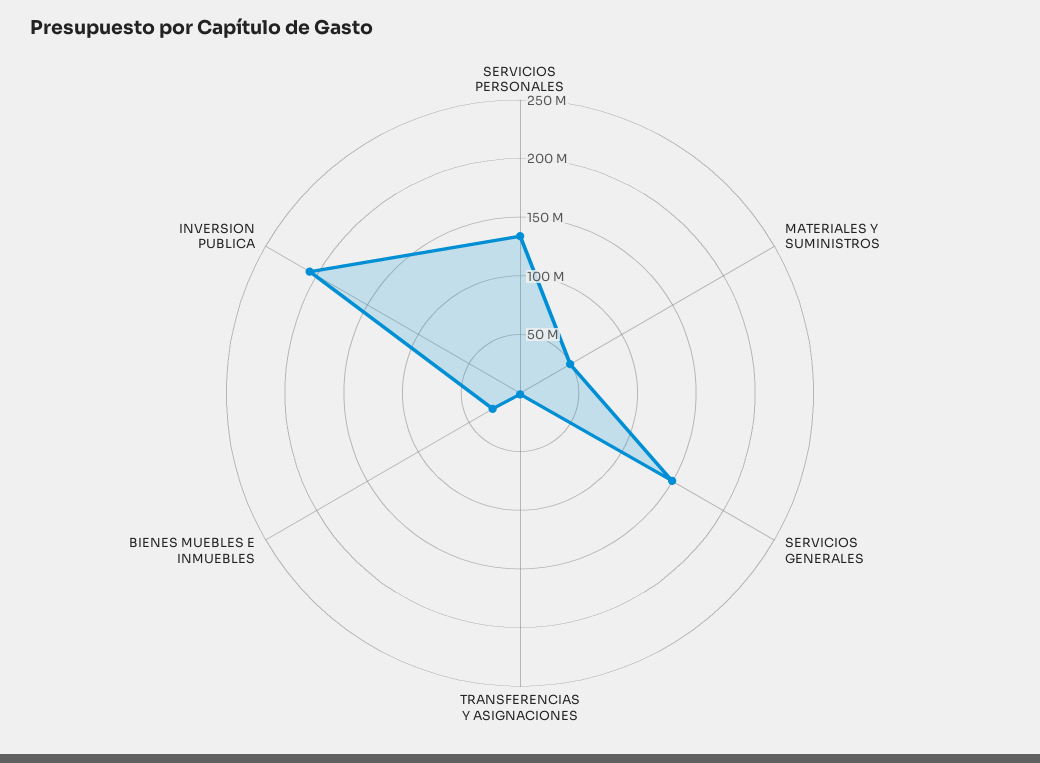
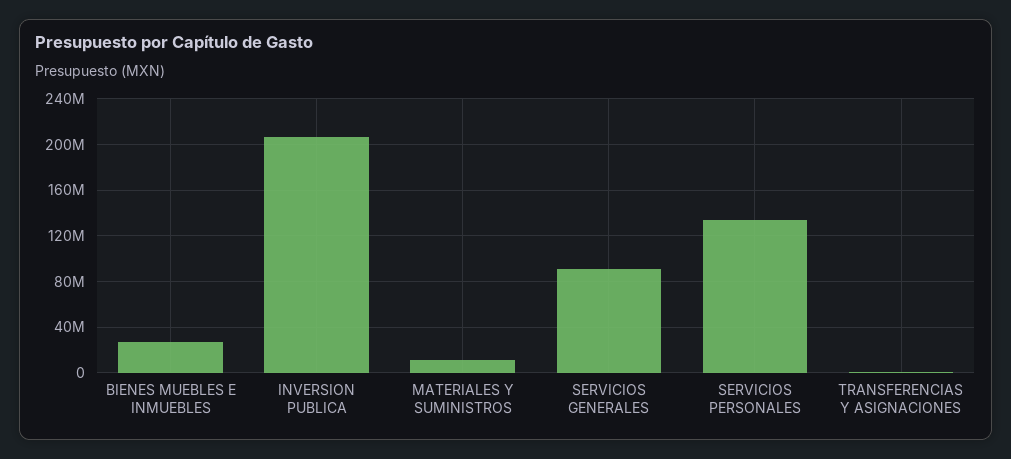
MATERIALES Y SUMINISTROS: 50000000 -> 10000000
SERVICIOS GENERALES: 150000000 -> 90000000

